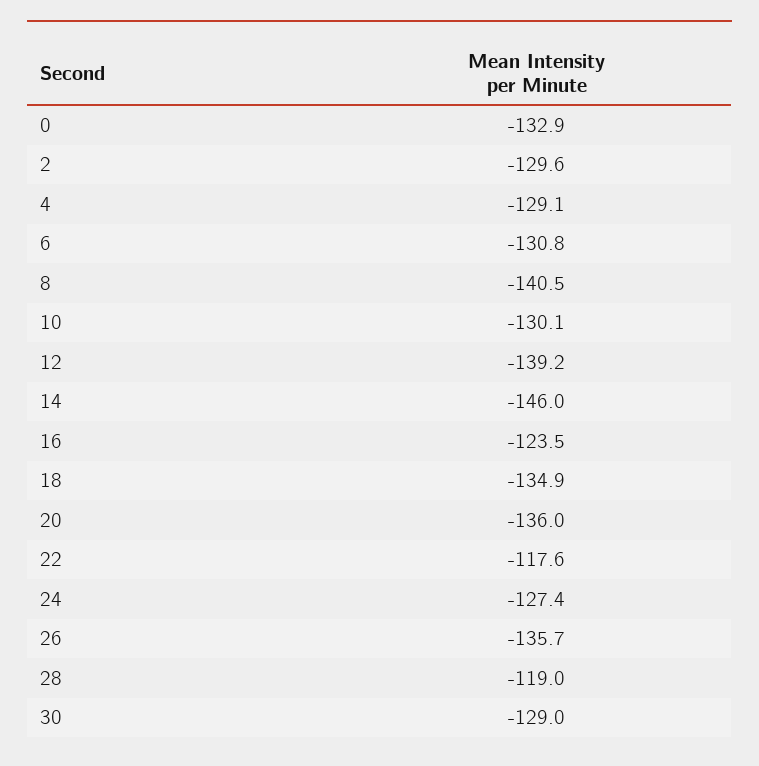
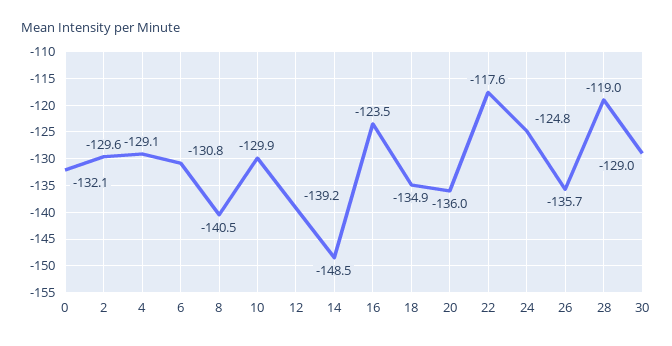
0: -132.9 -> -132.1
10: -130.1 -> -129.9
14: -146 -> -148.5
24: -127.4 -> -124.8

